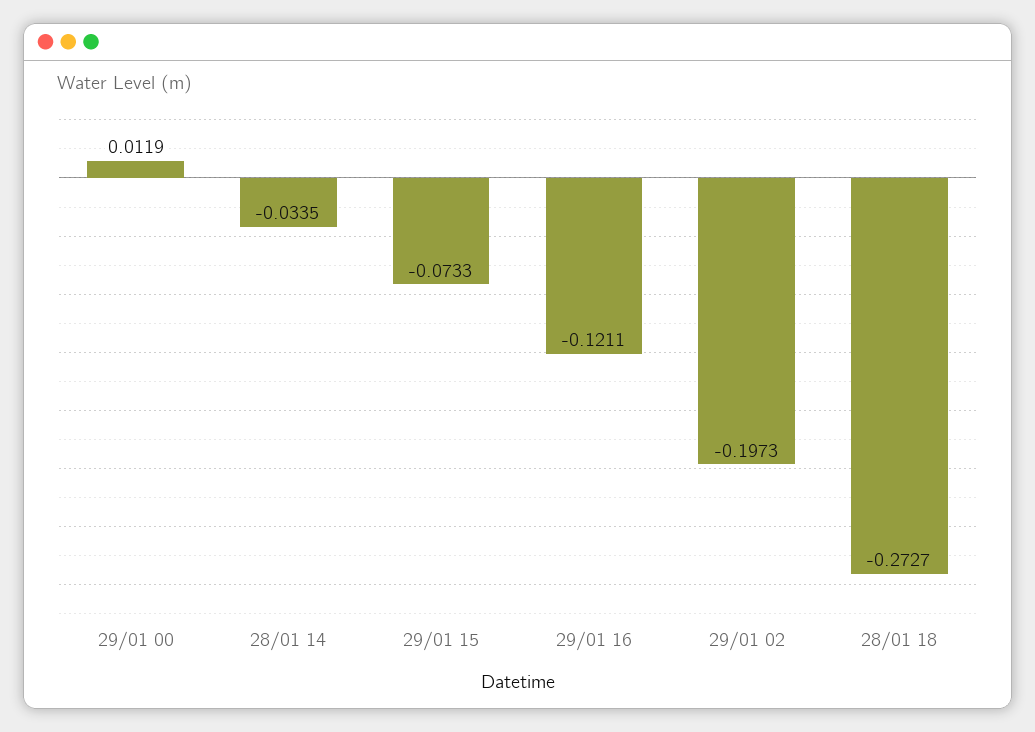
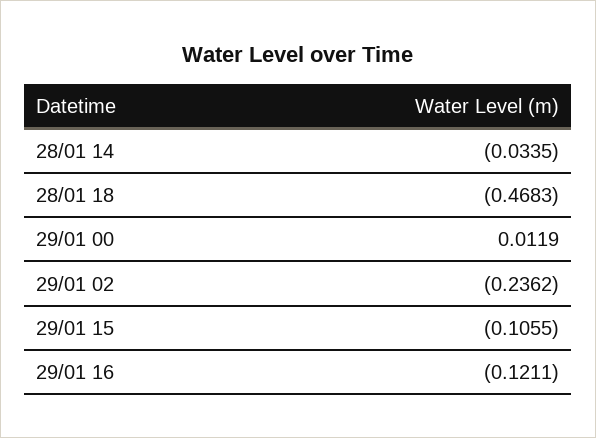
29/01 15: -0.0733 -> -0.1055
29/01 02: -0.1973 -> -0.2362
28/01 18: -0.2727 -> -0.4683

